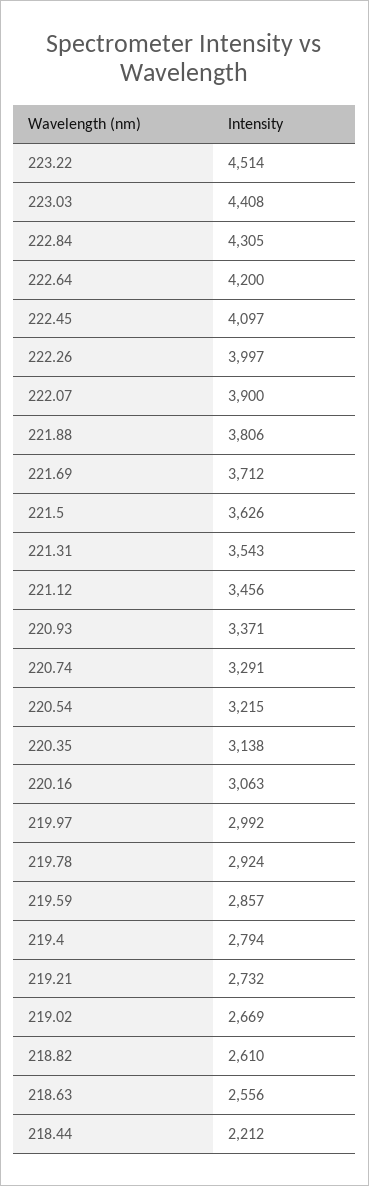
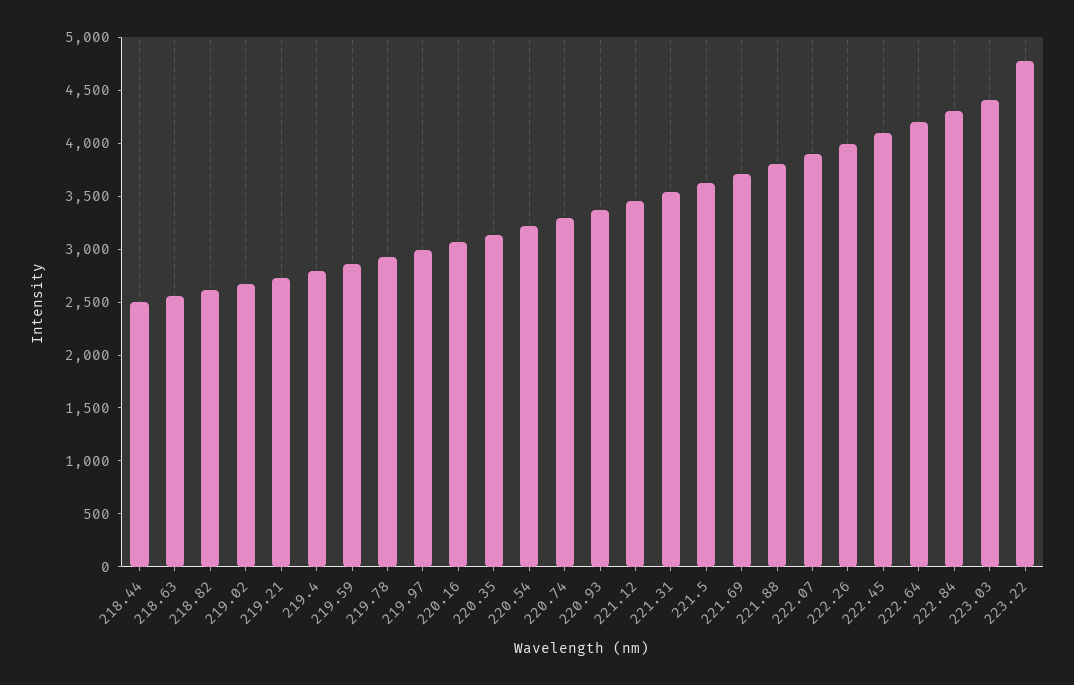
223.22: 4514 -> 4800
218.44: 2212 -> 2500

